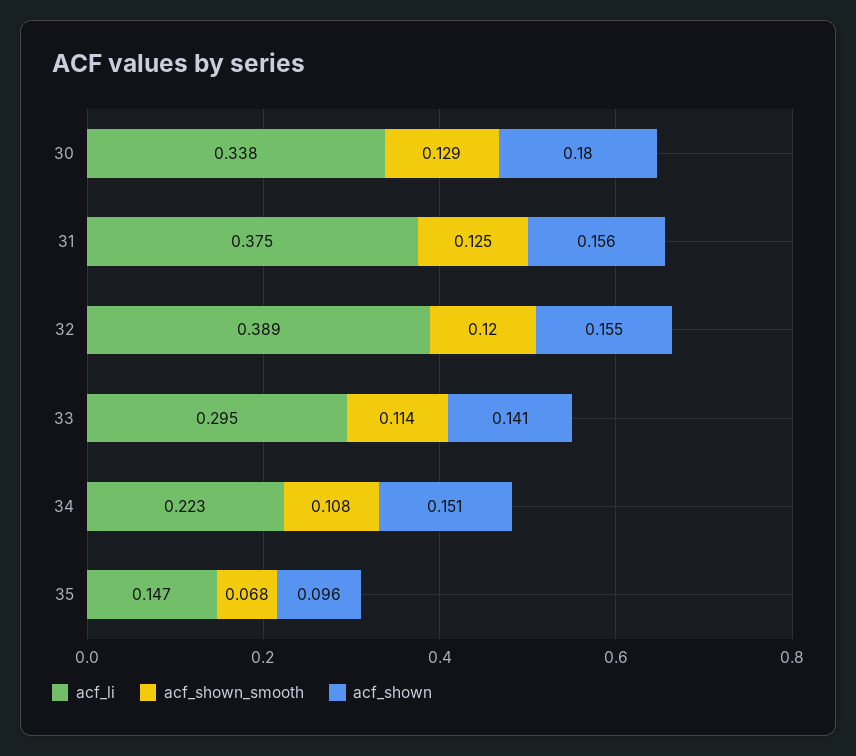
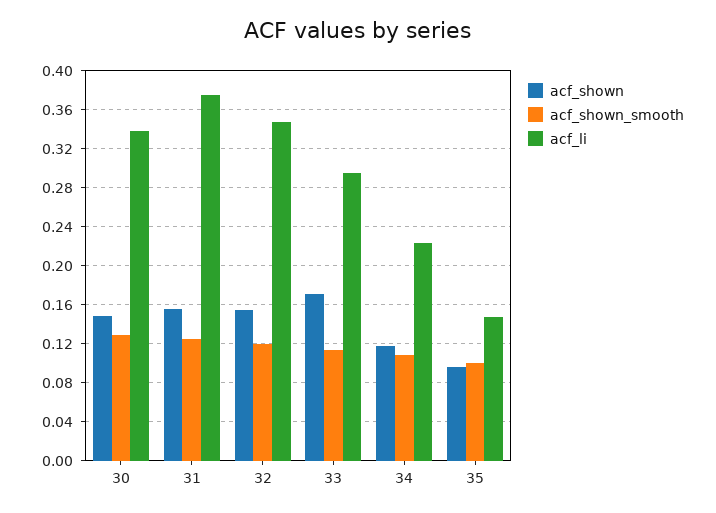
acf_shown, 30: 0.18 -> 0.15
acf_li, 32: 0.389 -> 0.35
acf_shown, 33: 0.141 -> 0.17
acf_shown, 34: 0.151 -> 0.12
acf_shown_smooth, 35: 0.068 -> 0.1

